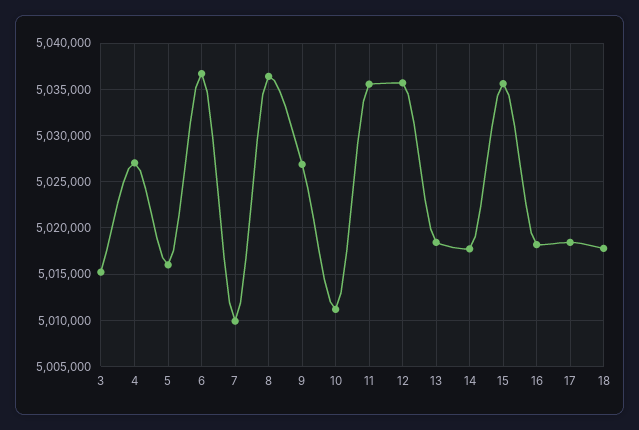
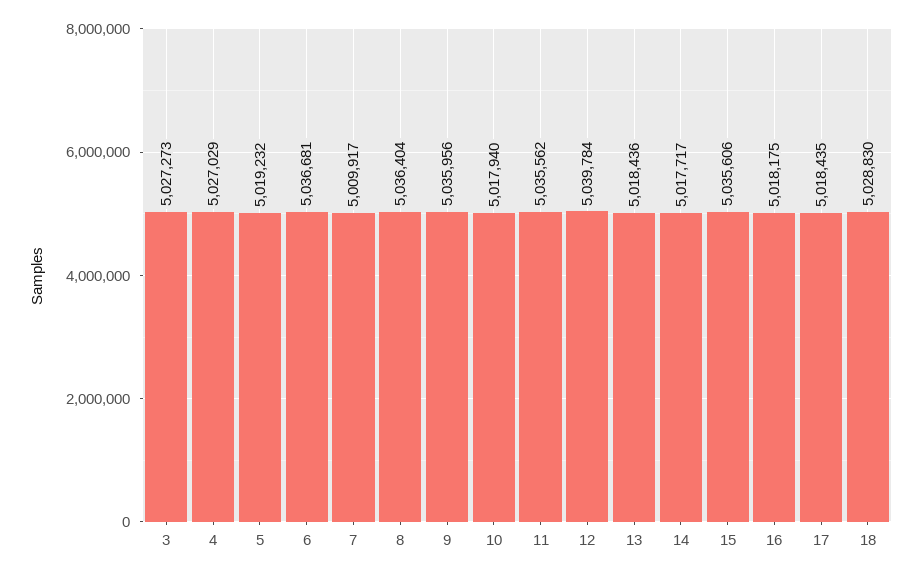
3: 5015000 -> 5027273
5: 5016000 -> 5019232
9: 5027000 -> 5035956
10: 5011000 -> 5017940
12: 5036000 -> 5039784
18: 5018000 -> 5028830

